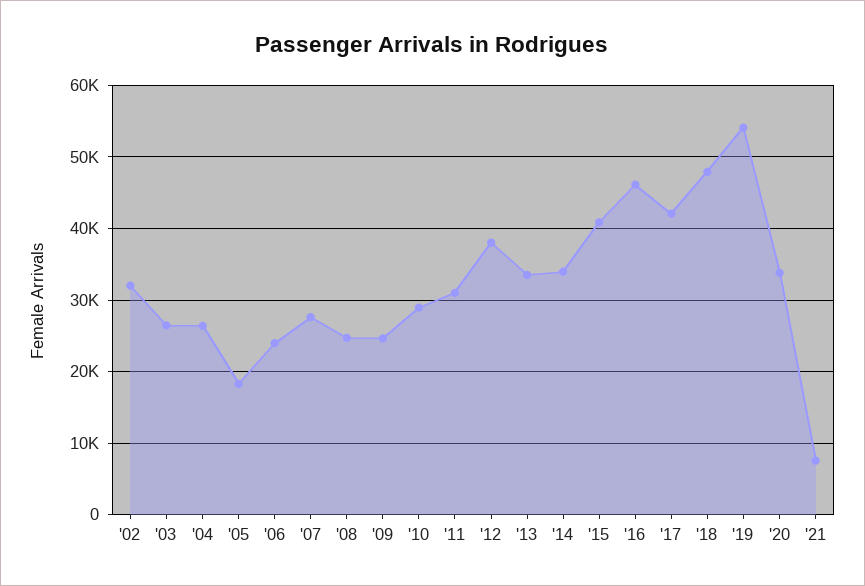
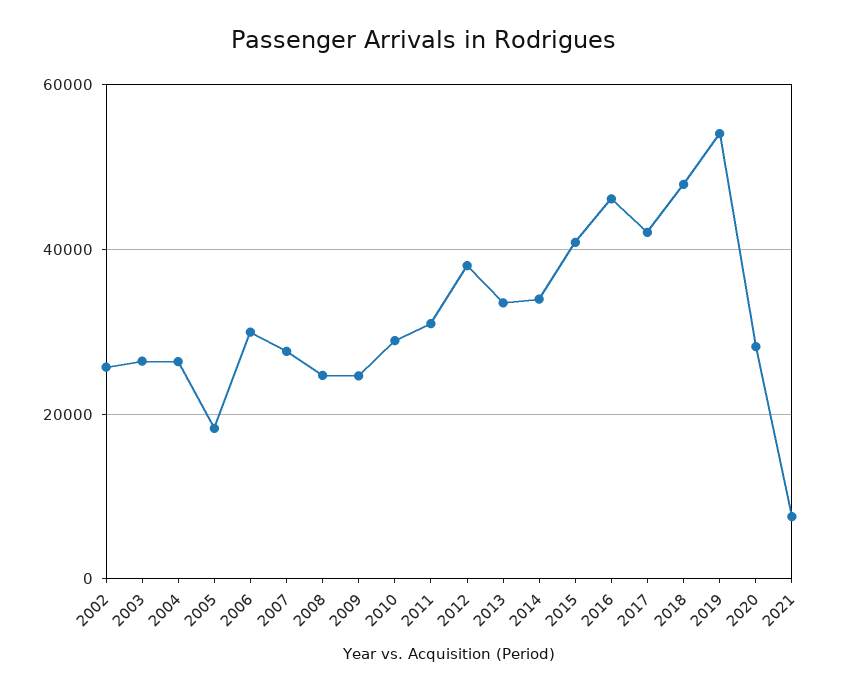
'02: 32000 -> 26000
'06: 24000 -> 30000
'20: 34000 -> 28000

